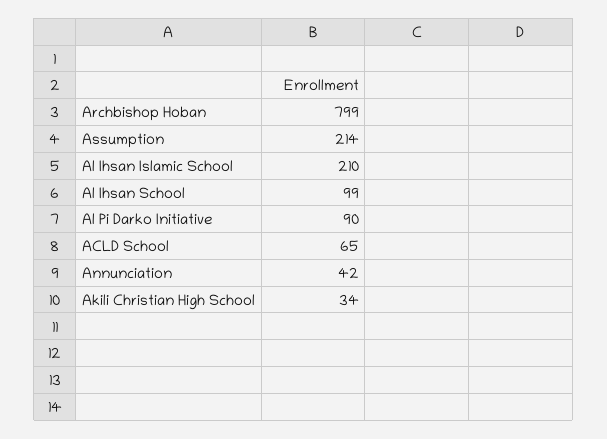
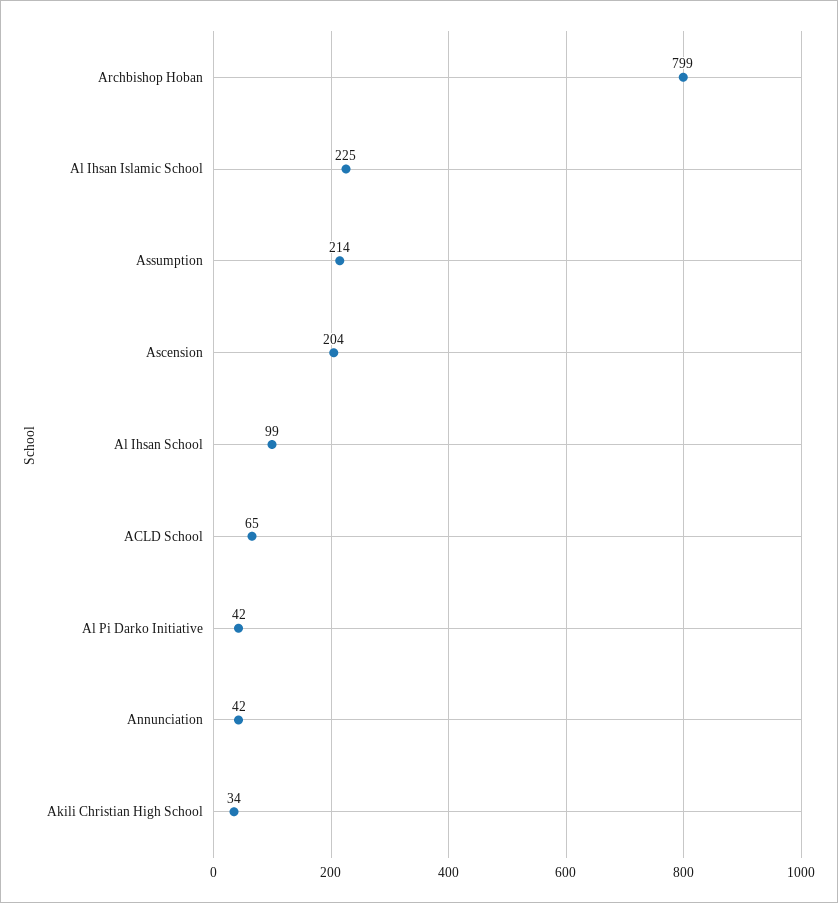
Al Ihsan Islamic School: 210 -> 225
Al Pi Darko Initiative: 90 -> 42
Ascension: none -> 204

